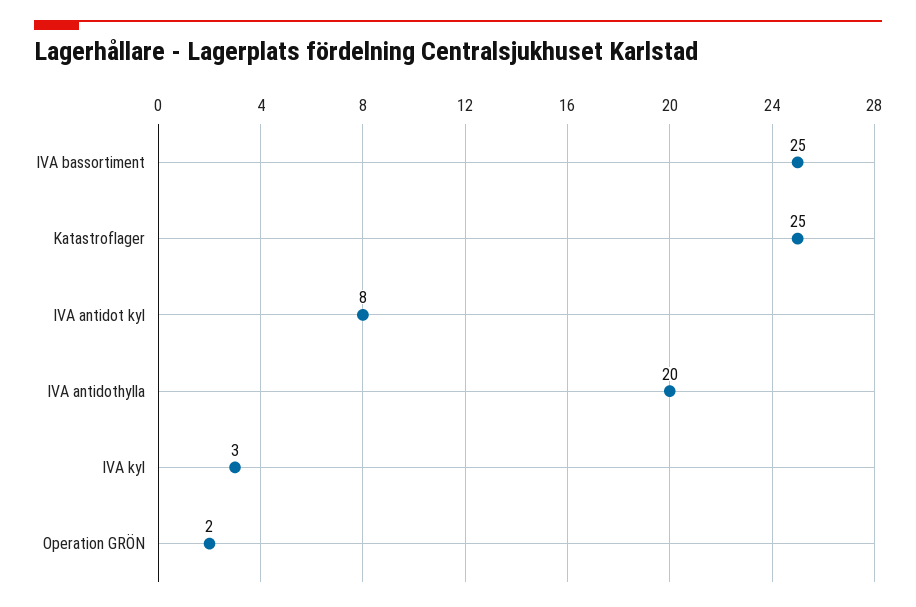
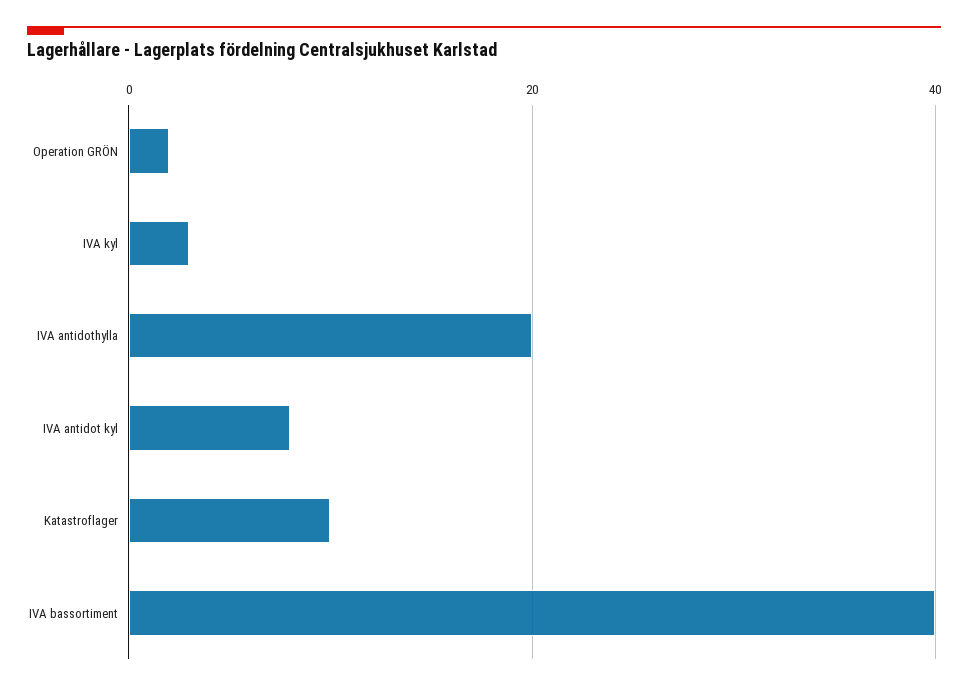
IVA bassortiment: 25 -> 40
Katastroflager: 25 -> 10

